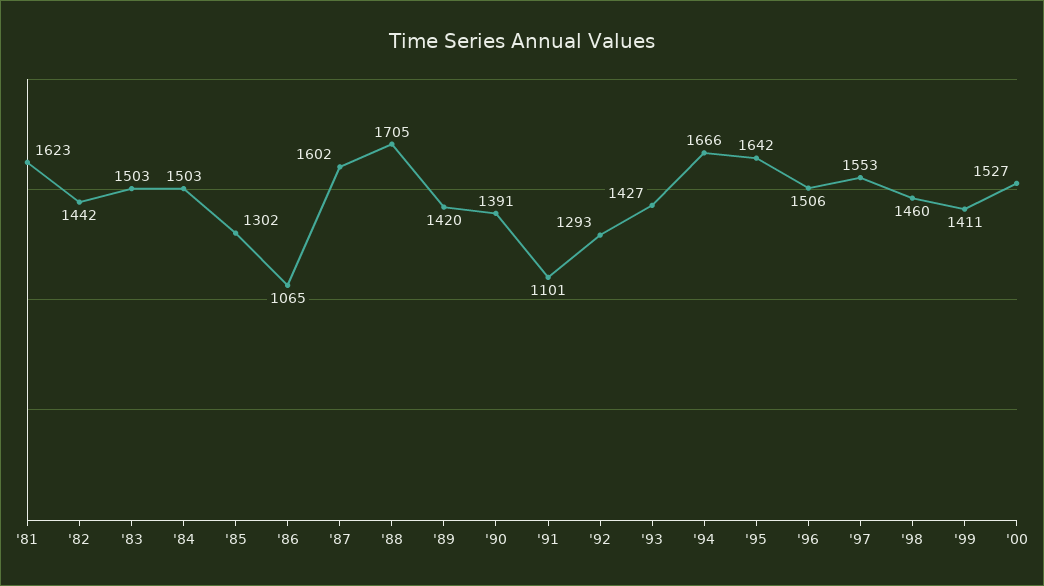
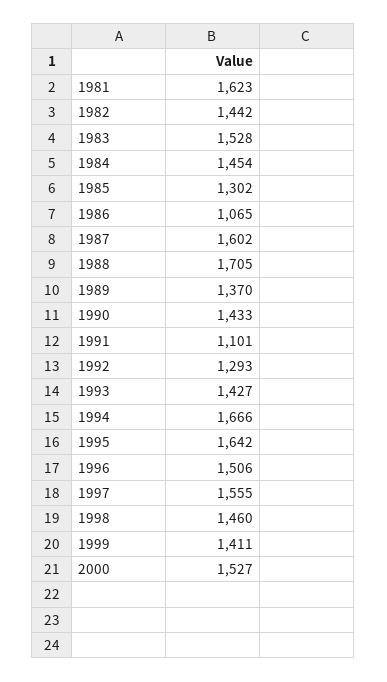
'83: 1503 -> 1528
'84: 1503 -> 1454
'89: 1420 -> 1370
'90: 1391 -> 1433
'97: 1553 -> 1555

